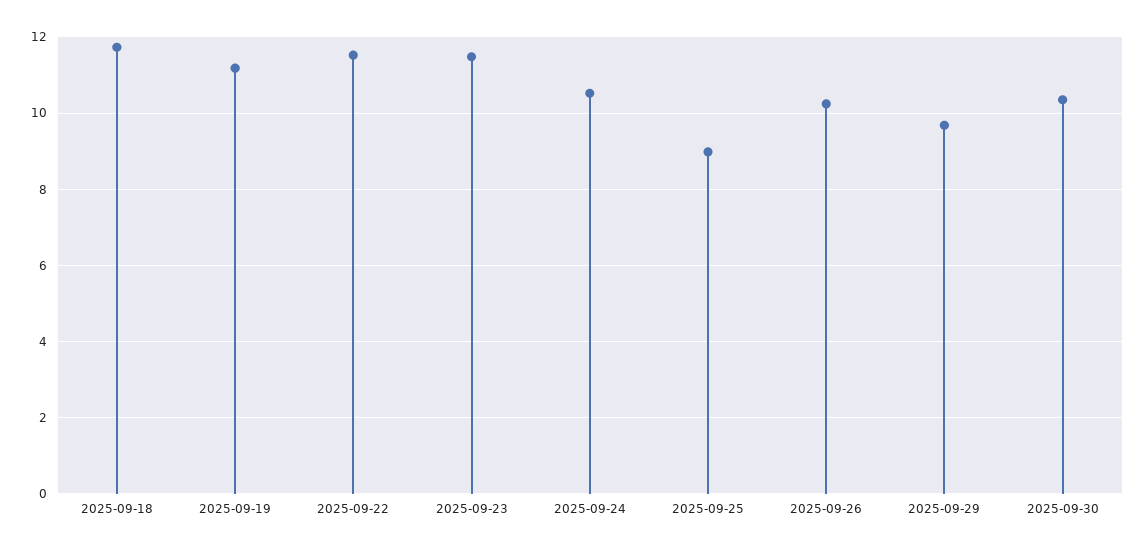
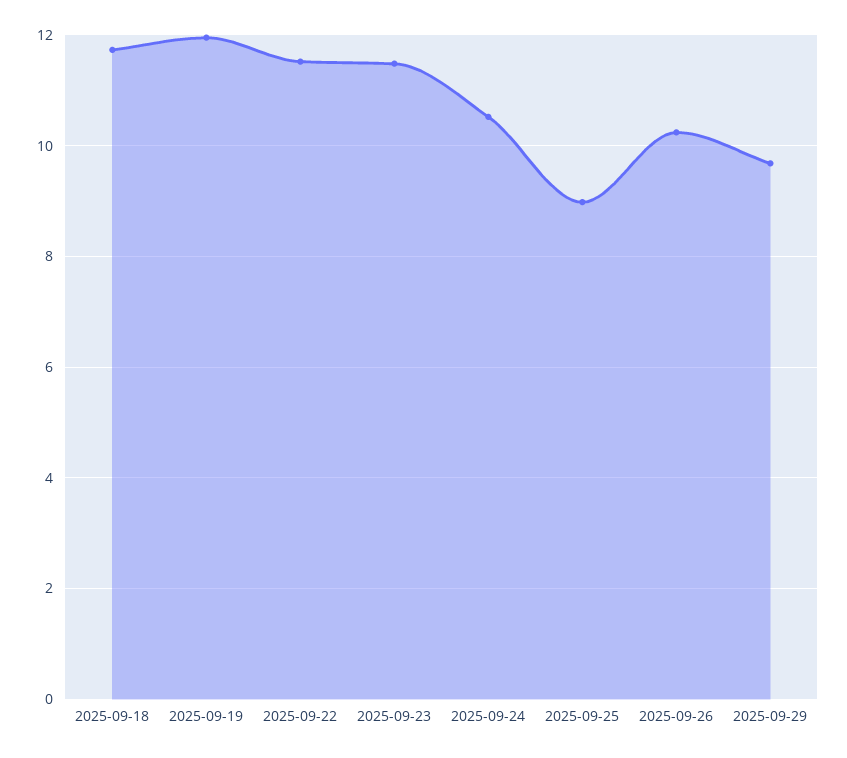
2025-09-19: 11.2 -> 12
2025-09-30: 10.4 -> none

